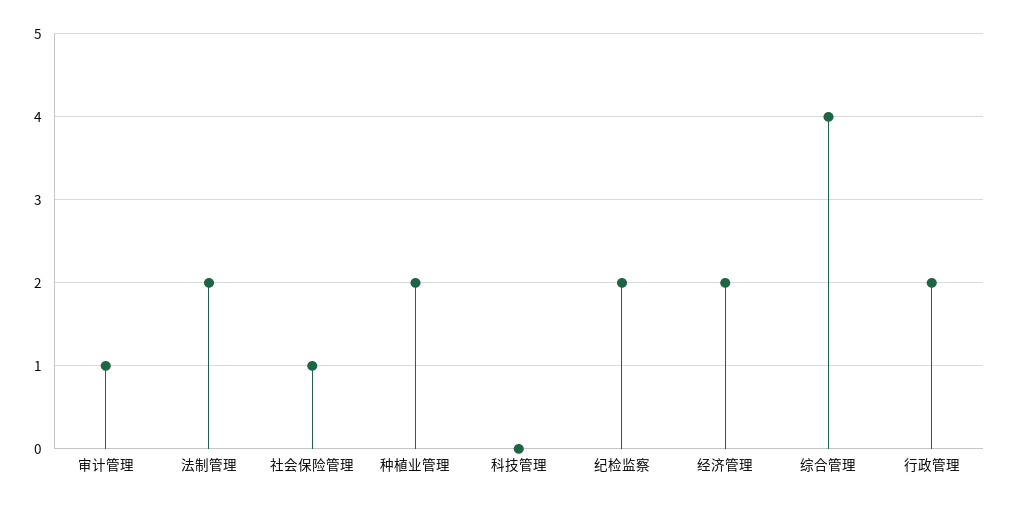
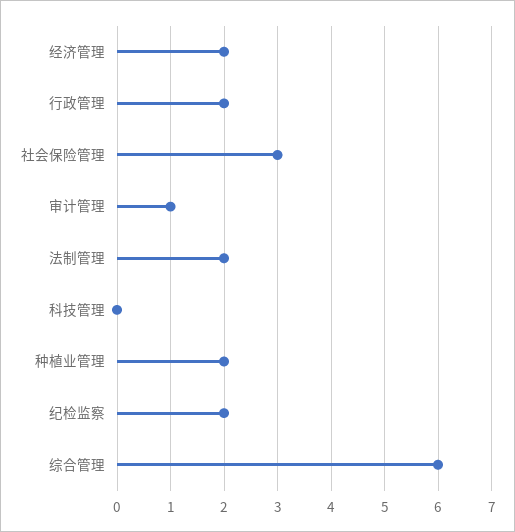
社会保险管理: 1 -> 3
综合管理: 4 -> 6

